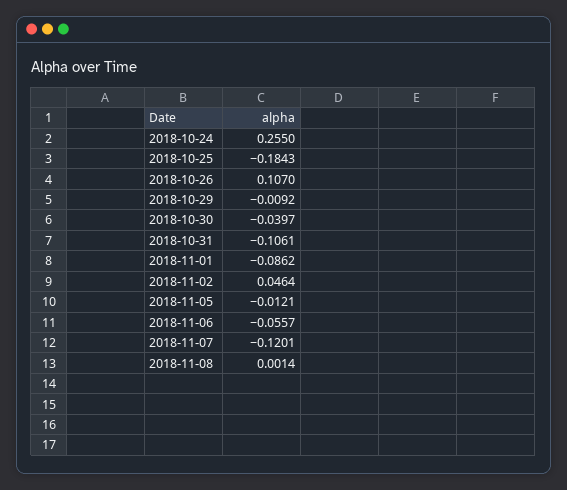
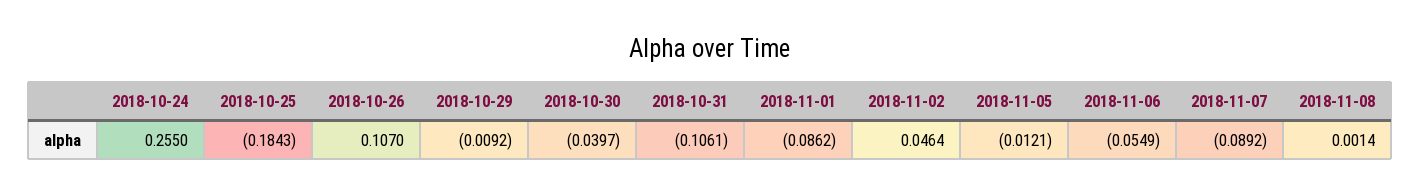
2018-11-06: -0.0557 -> -0.0549
2018-11-07: -0.1201 -> -0.0892

